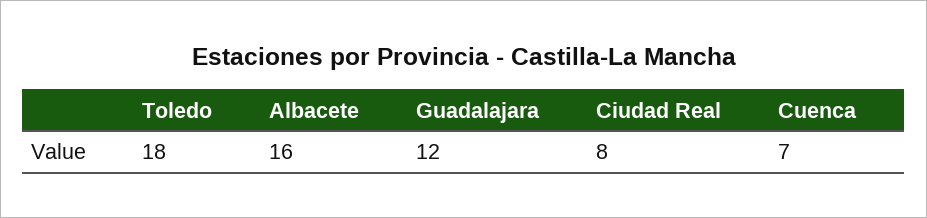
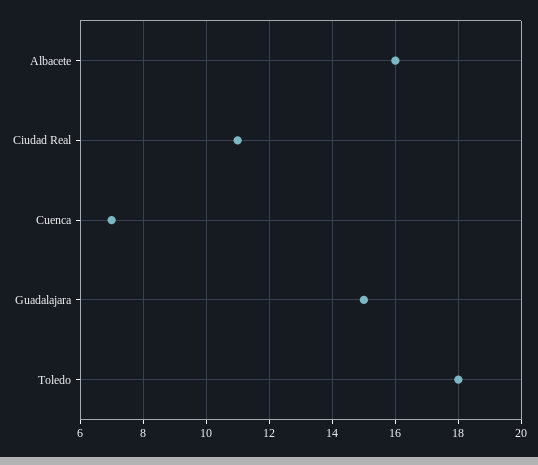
Guadalajara: 12 -> 15
Ciudad Real: 8 -> 11

